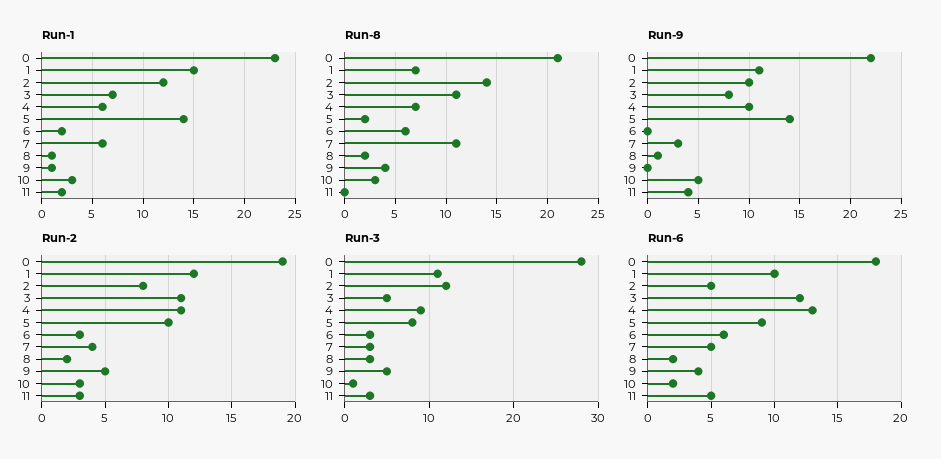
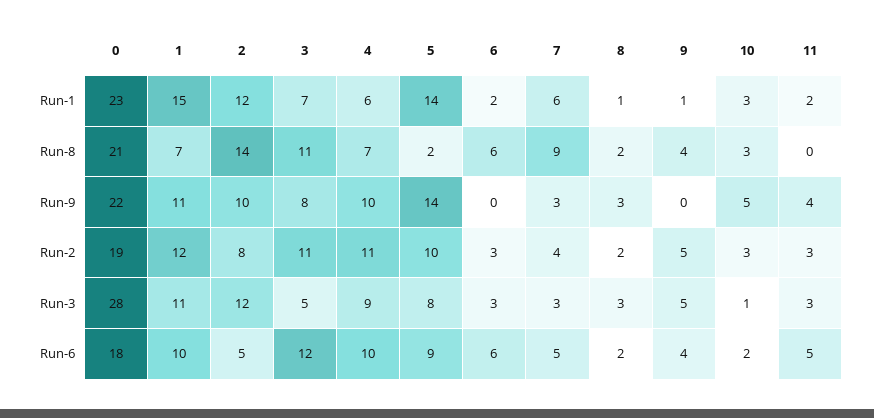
Run-8, 7: 11 -> 9
Run-9, 8: 1 -> 3
Run-6, 4: 13 -> 10

